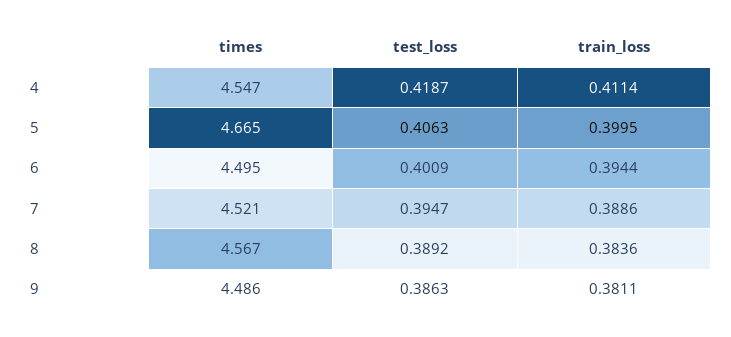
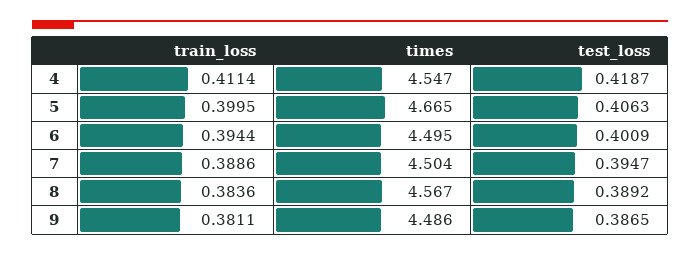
times, 7: 4.521 -> 4.504
test_loss, 9: 0.3863 -> 0.3865

